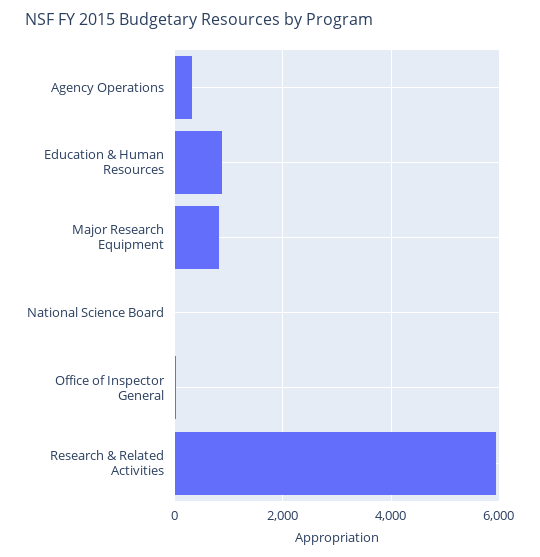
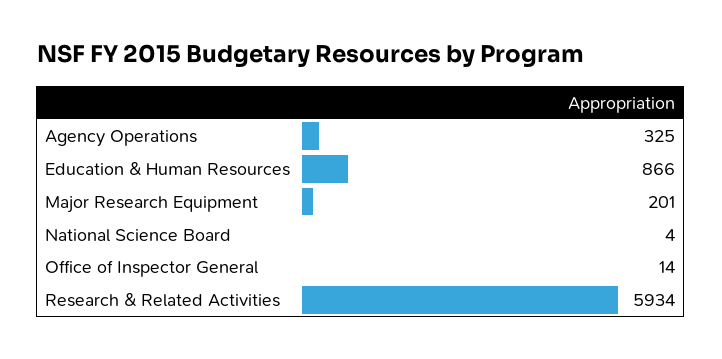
Major Research Equipment: 800 -> 201

